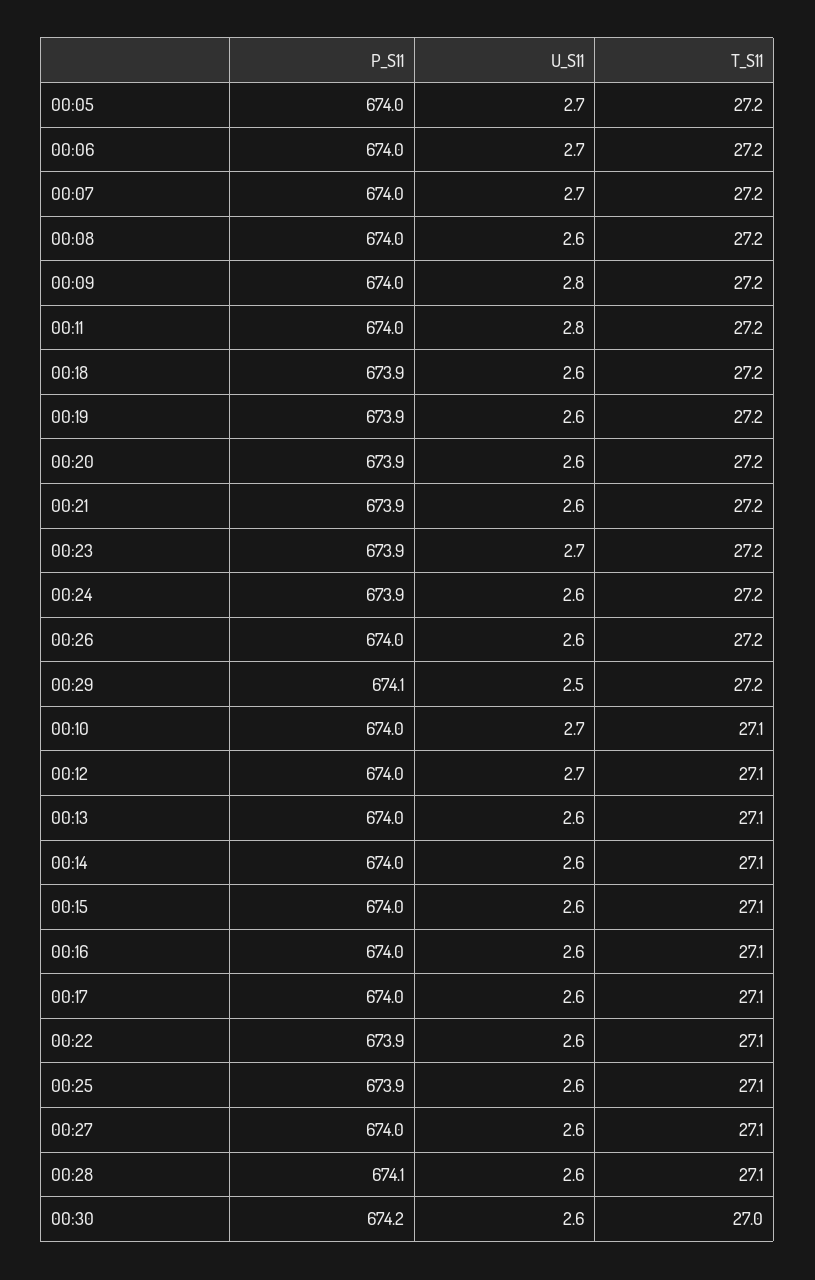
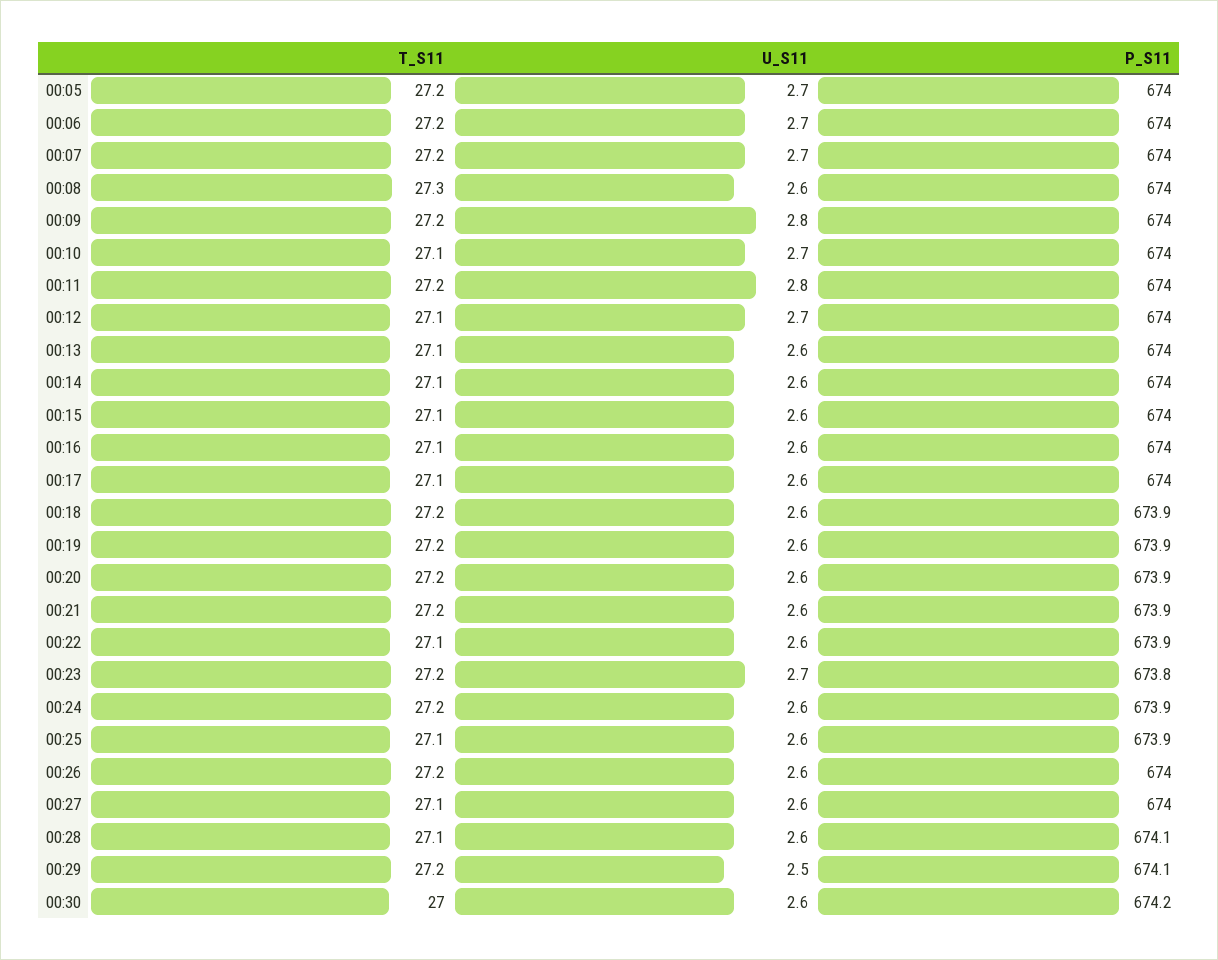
T_S11, 00:08: 27.2 -> 27.3
P_S11, 00:23: 673.9 -> 673.8

